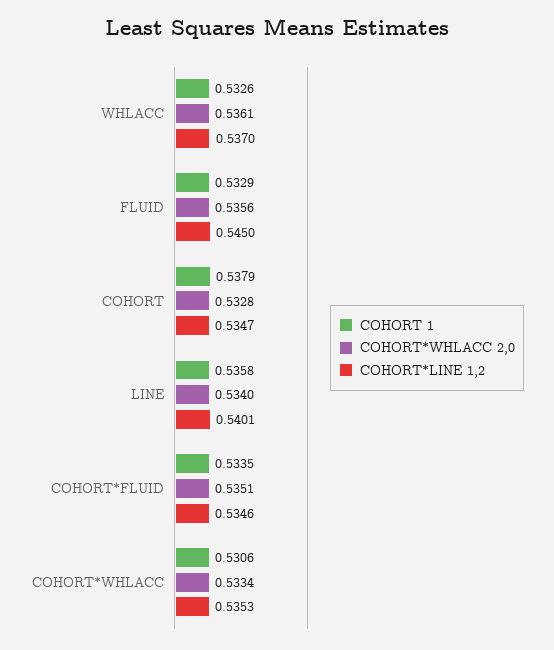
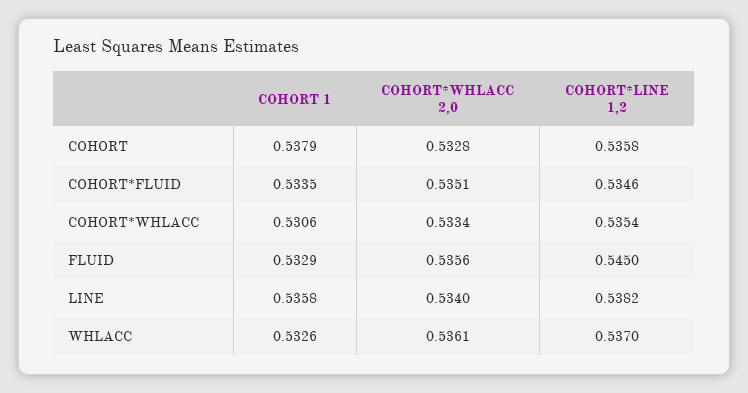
COHORT*LINE 1,2, COHORT: 0.5347 -> 0.5358
COHORT*LINE 1,2, LINE: 0.5401 -> 0.5382
COHORT*LINE 1,2, COHORT*WHLACC: 0.5353 -> 0.5354

